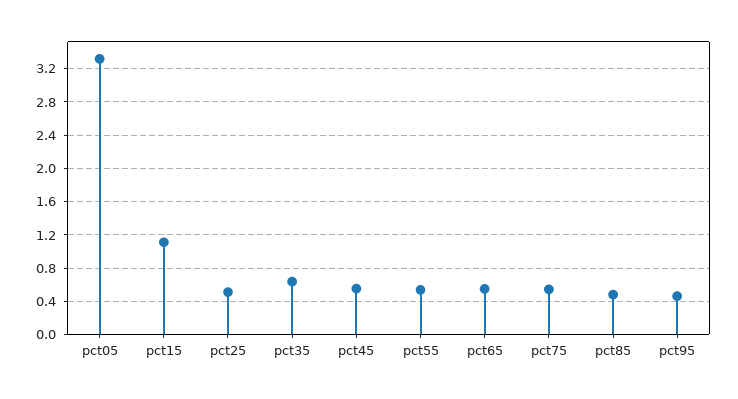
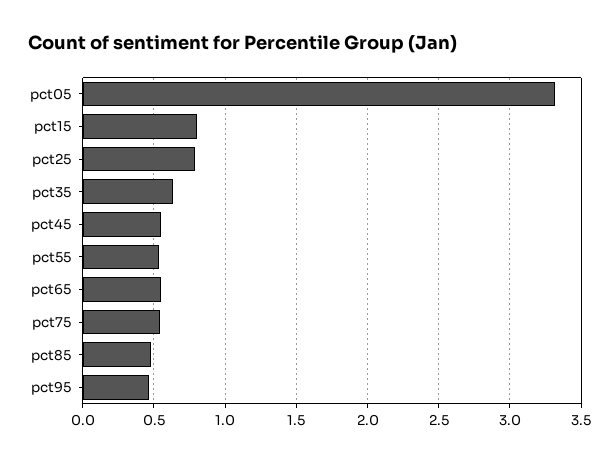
pct15: 1.1 -> 0.8
pct25: 0.5 -> 0.8

